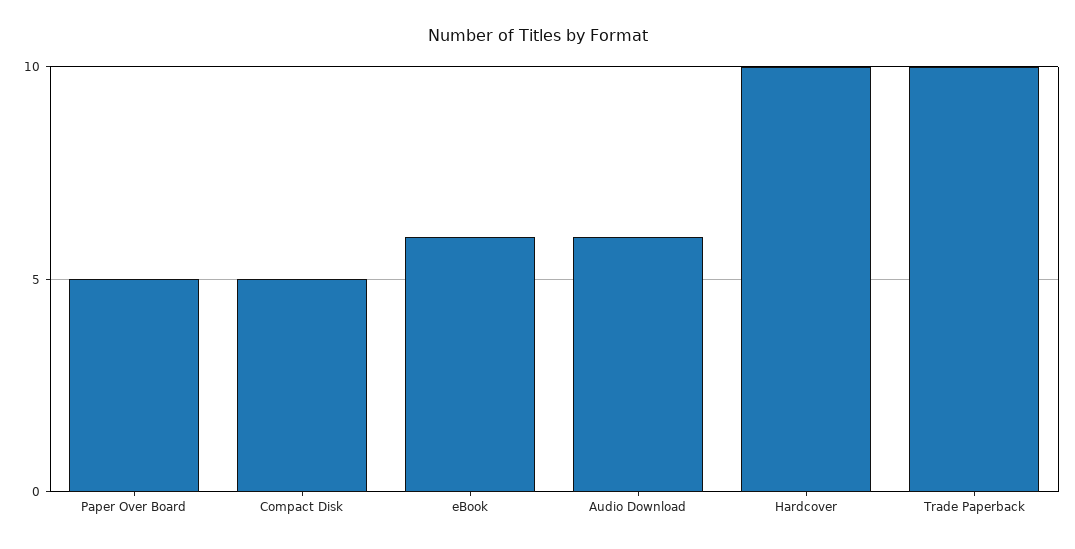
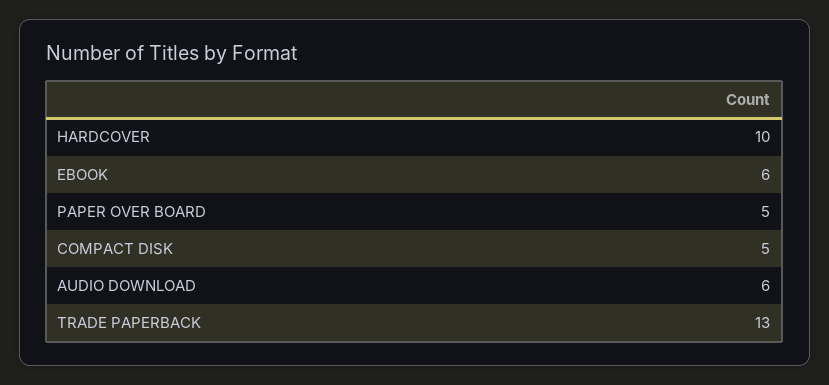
Trade Paperback: 10 -> 13

